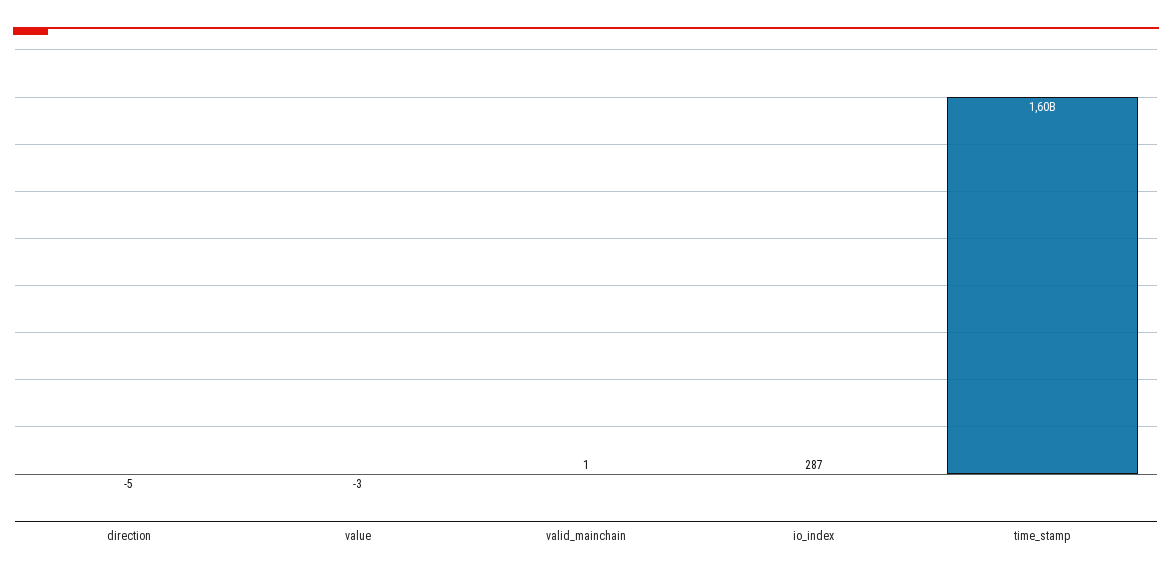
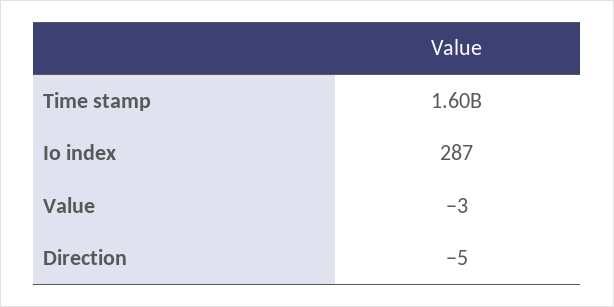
valid_mainchain: 1 -> none

